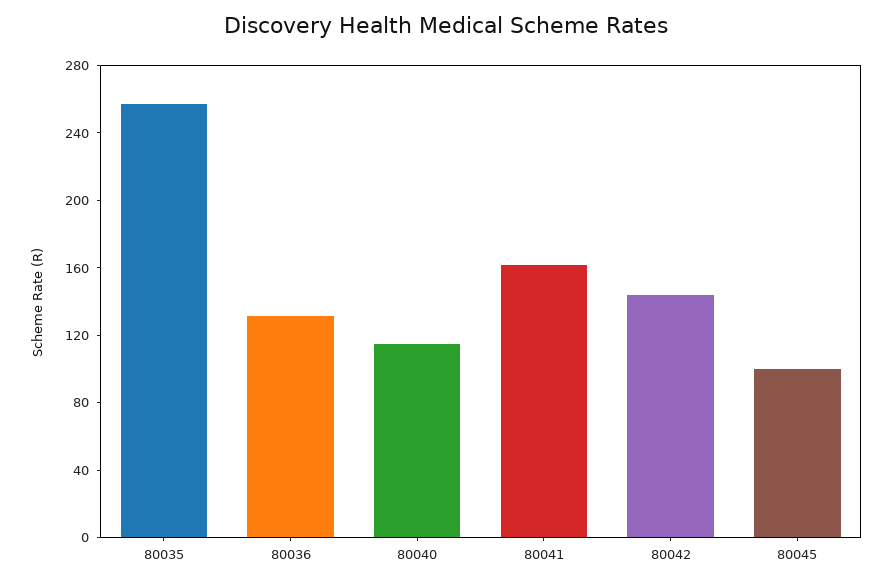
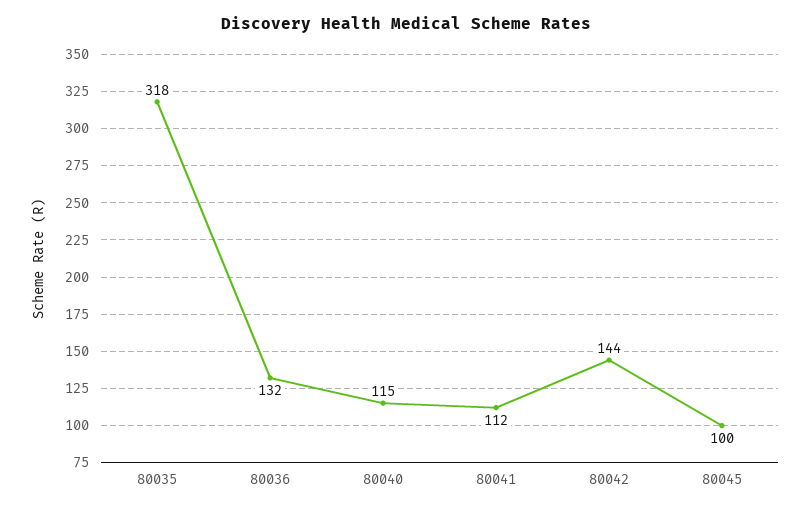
80035: 260 -> 318
80041: 160 -> 112

